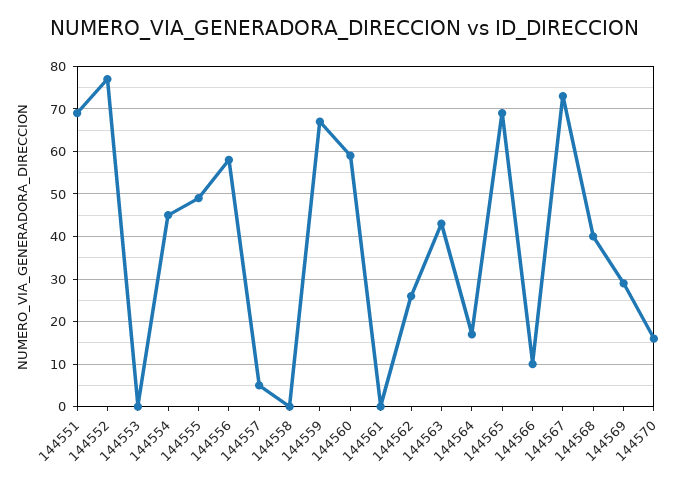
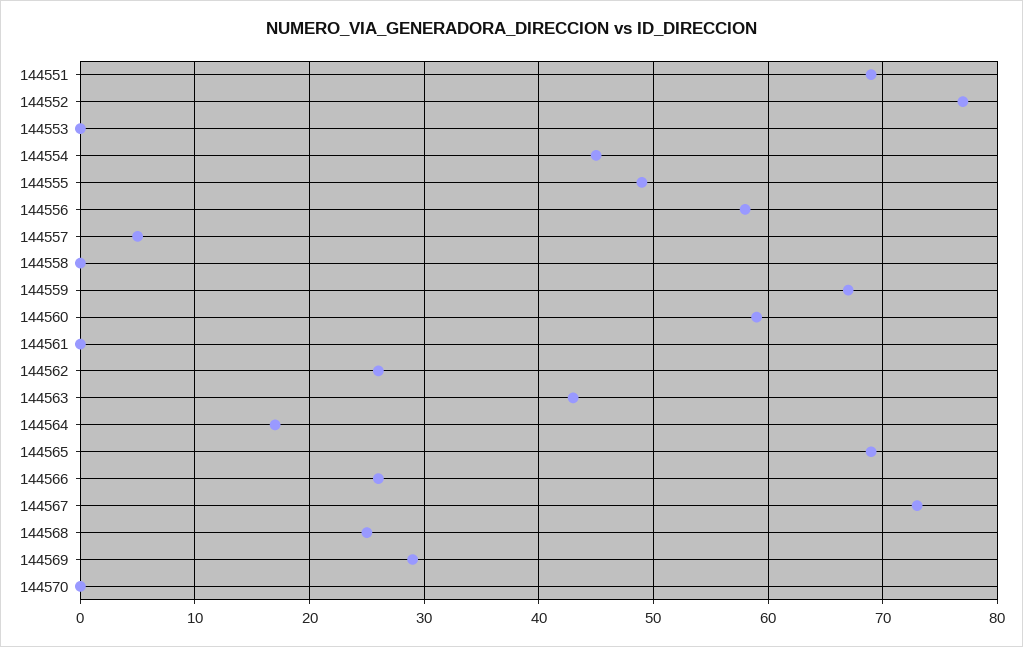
144566: 10 -> 26
144568: 40 -> 25
144570: 15 -> 0

